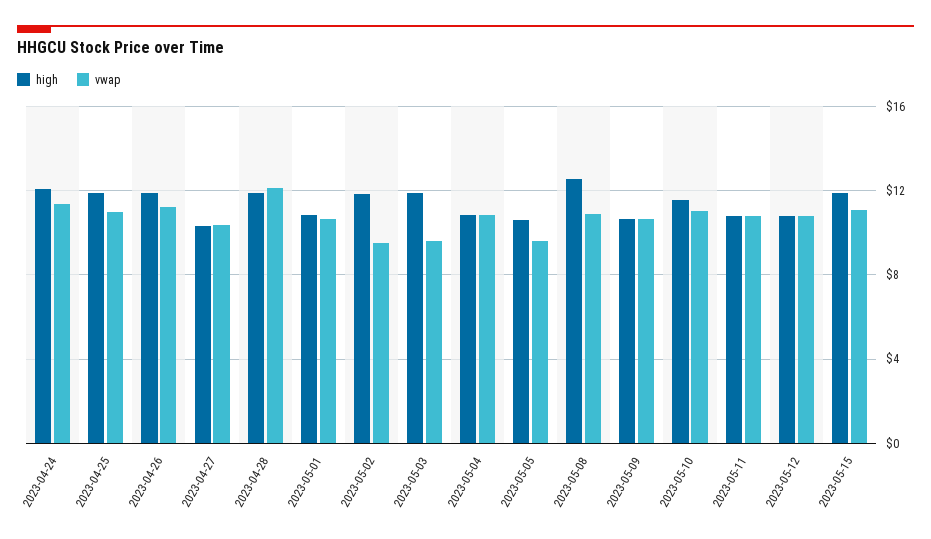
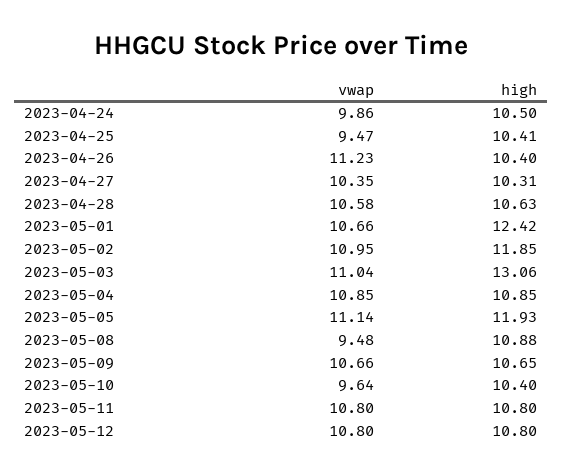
high, 2023-04-24: 12 -> 10.5
vwap, 2023-04-24: 11.5 -> 9.86
high, 2023-04-25: 12 -> 10.41
vwap, 2023-04-25: 11 -> 9.47
high, 2023-04-26: 12 -> 10.4
high, 2023-04-28: 12 -> 10.63
vwap, 2023-04-28: 12 -> 10.58
high, 2023-05-01: 11 -> 12.42
vwap, 2023-05-02: 9.5 -> 10.95
high, 2023-05-03: 12 -> 13.06
vwap, 2023-05-03: 9.5 -> 11.04
high, 2023-05-05: 10.5 -> 11.93
vwap, 2023-05-05: 9.5 -> 11.14
high, 2023-05-08: 12.5 -> 10.88
vwap, 2023-05-08: 11 -> 9.48
high, 2023-05-10: 11.5 -> 10.4
vwap, 2023-05-10: 11 -> 9.64
high, 2023-05-15: 12 -> none
vwap, 2023-05-15: 11 -> none

